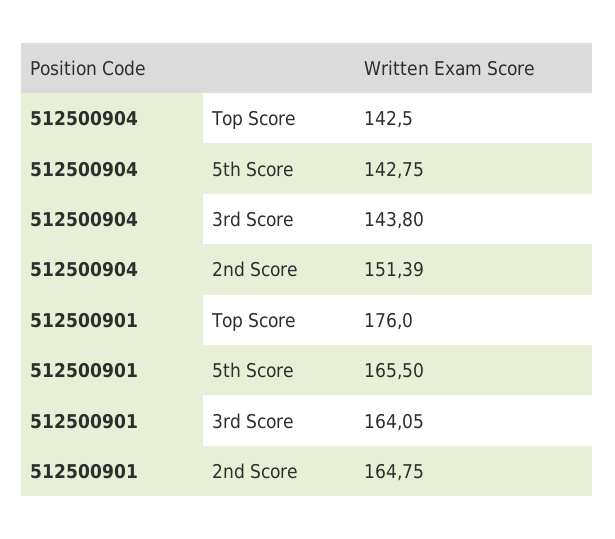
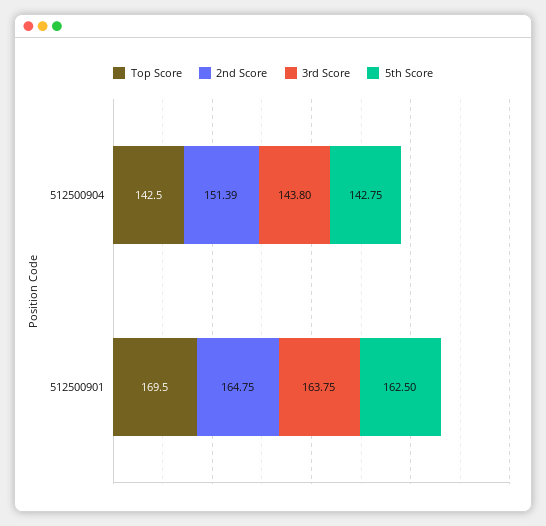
Top Score, 512500901: 176 -> 169.5
5th Score, 512500901: 165.5 -> 162.5
3rd Score, 512500901: 164.05 -> 163.75

